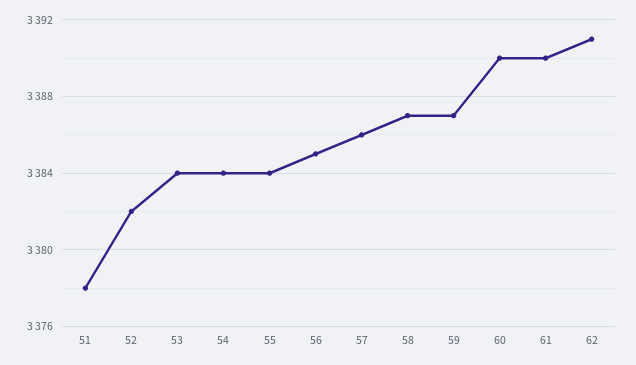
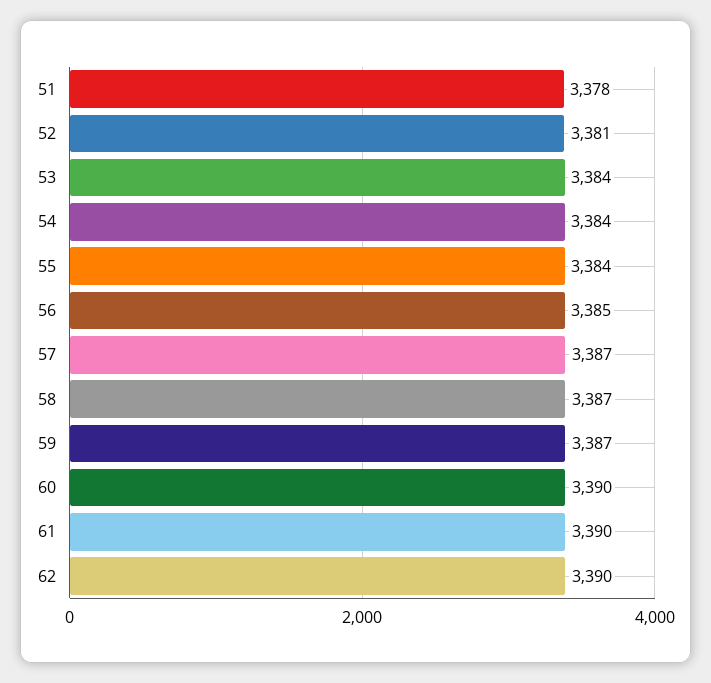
52: 3382 -> 3381
57: 3386 -> 3387
62: 3391 -> 3390

